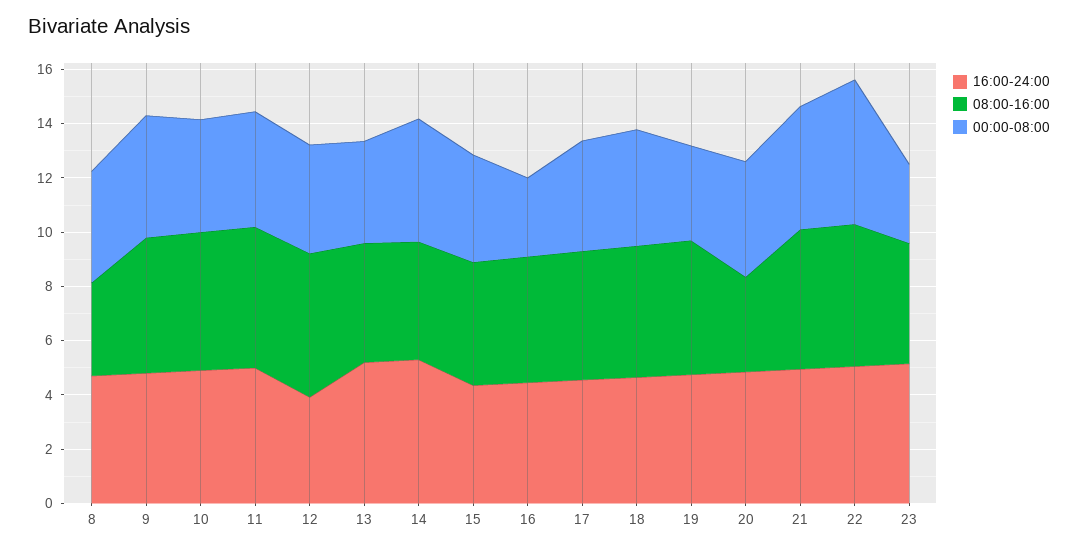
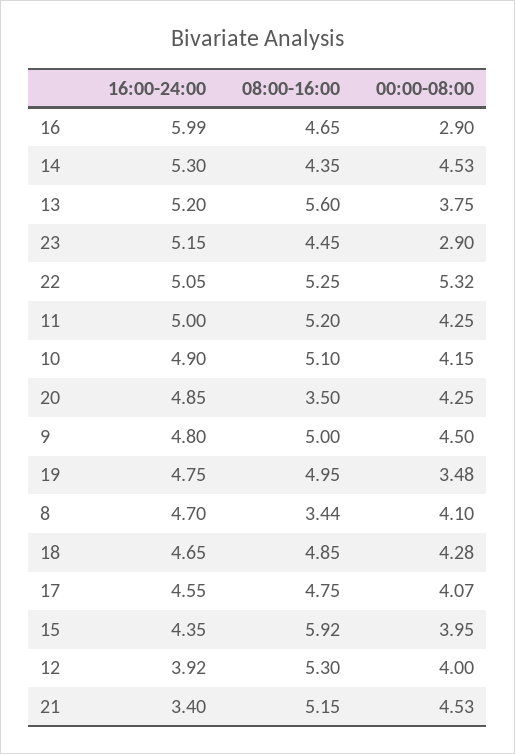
08:00-16:00, 13: 4.5 -> 5.6
08:00-16:00, 15: 4.5 -> 5.92
16:00-24:00, 16: 4.5 -> 5.99
16:00-24:00, 21: 5 -> 3.4

